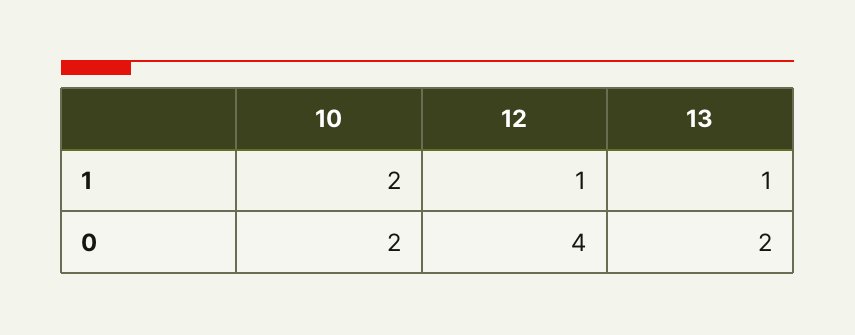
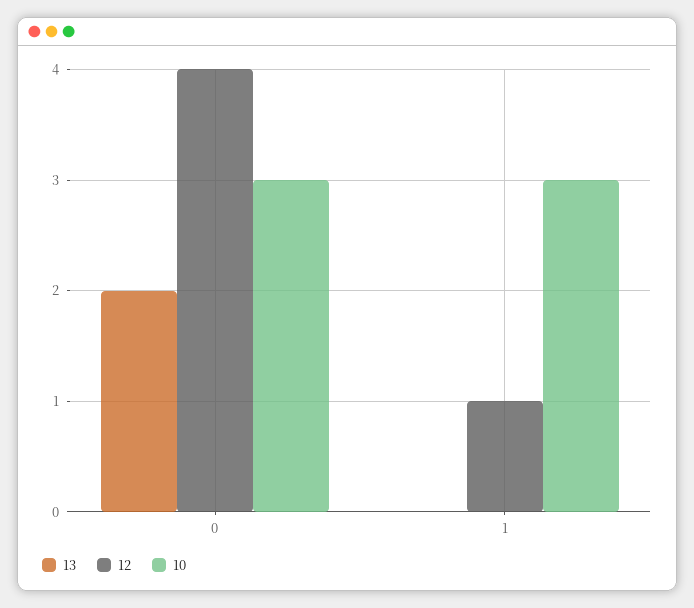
10, 1: 2 -> 3
13, 1: 1 -> 0
10, 0: 2 -> 3

